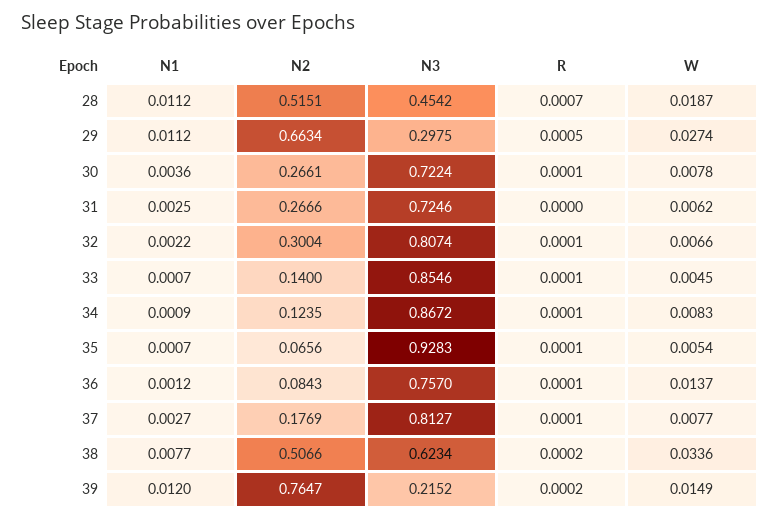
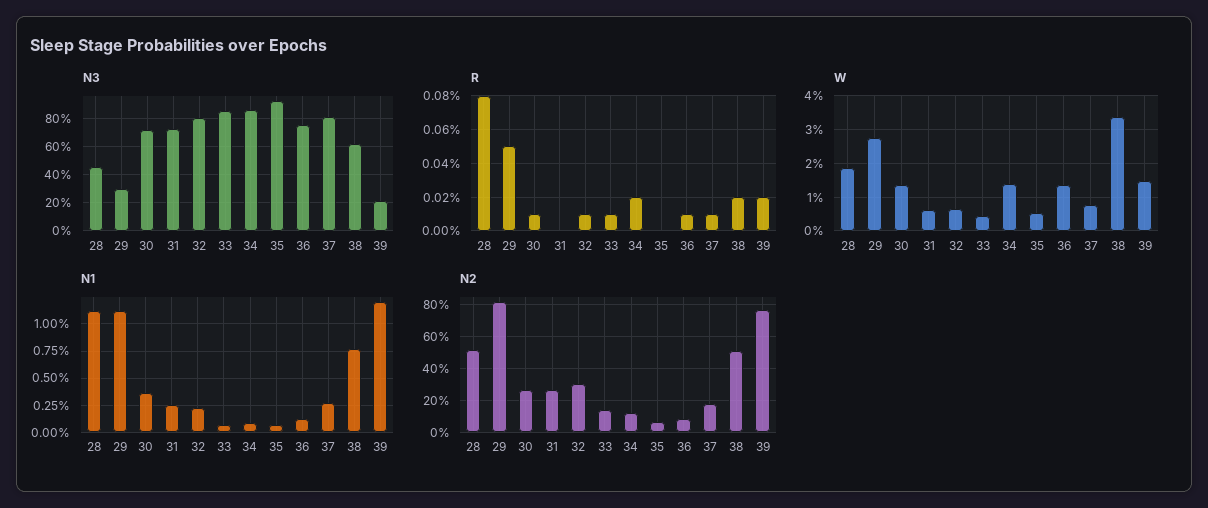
R, 28: 0.0007 -> 0.0008
N2, 29: 0.6634 -> 0.8
W, 30: 0.0078 -> 0.014
R, 34: 0.0001 -> 0.0002
W, 34: 0.0083 -> 0.014
R, 35: 0.0001 -> 0

